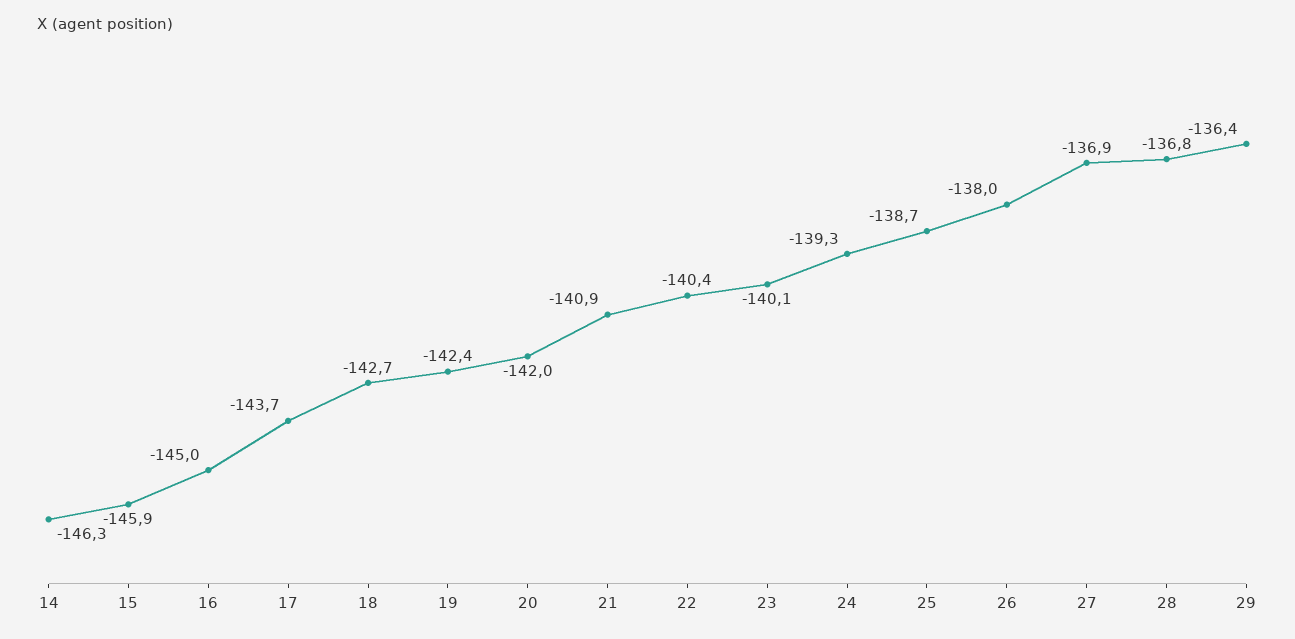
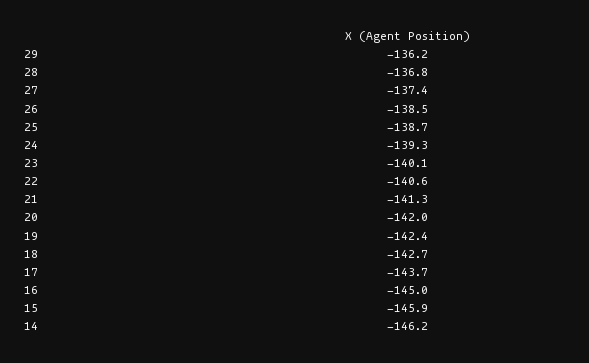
14: -146.3 -> -146.2
21: -140.9 -> -141.3
22: -140.4 -> -140.6
26: -138 -> -138.5
27: -136.9 -> -137.4
29: -136.4 -> -136.2

